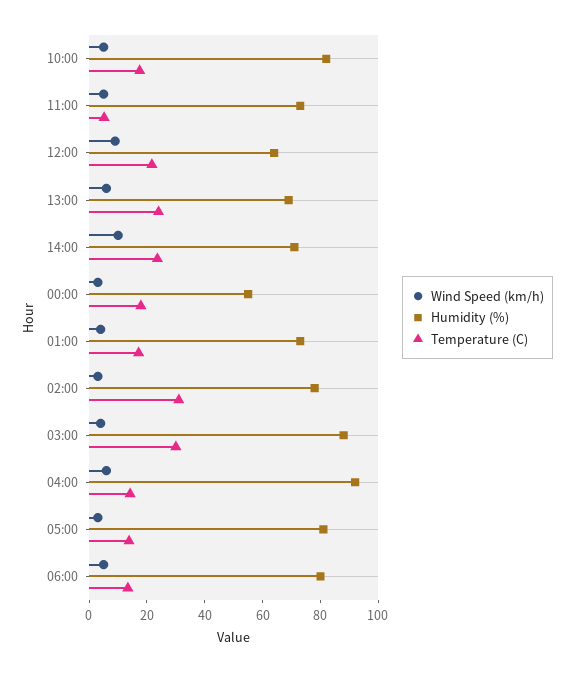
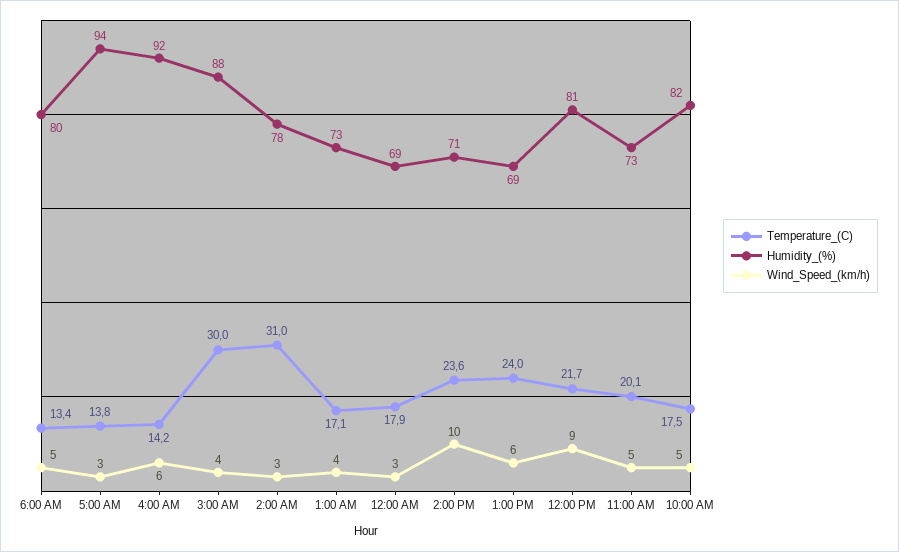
Temperature (C), 11:00: 5 -> 20.1
Humidity (%), 12:00: 65 -> 81
Humidity (%), 00:00: 55 -> 69
Humidity (%), 05:00: 80 -> 94

